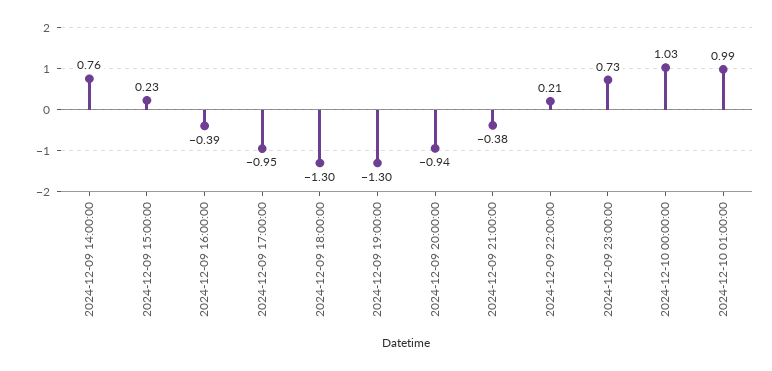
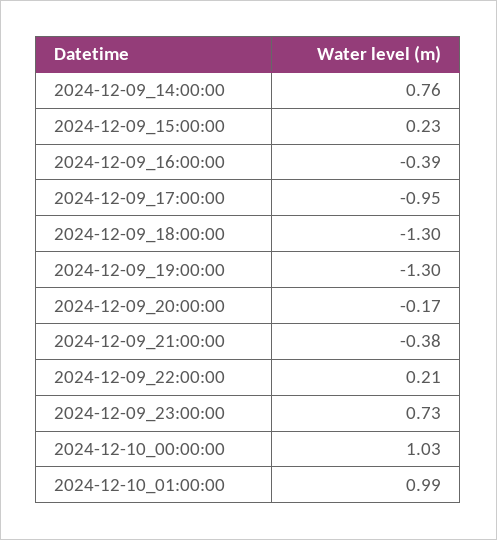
2024-12-09 20:00:00: -0.94 -> -0.17

